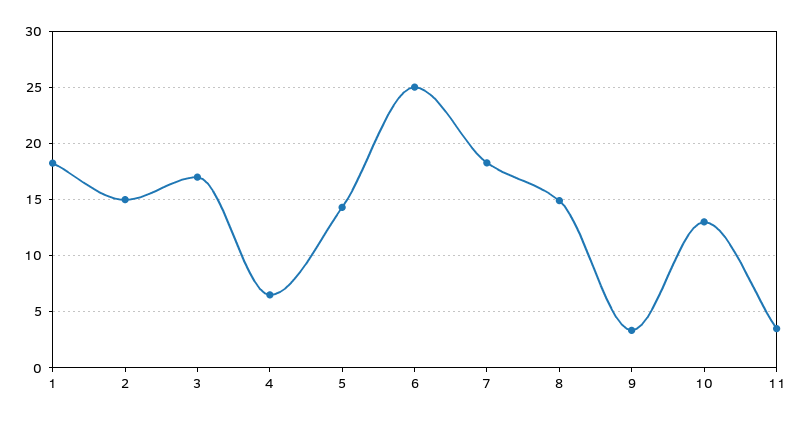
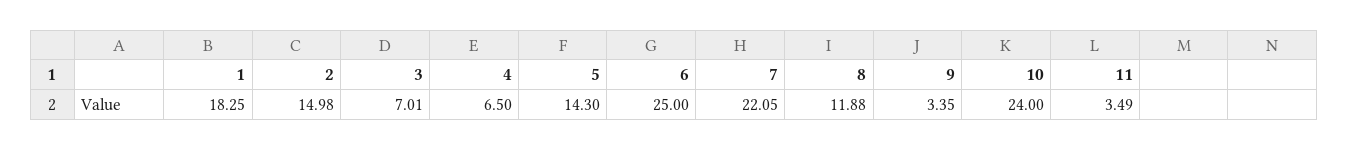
3: 17 -> 7.01
7: 18 -> 22.05
8: 15 -> 11.88
10: 13 -> 24

